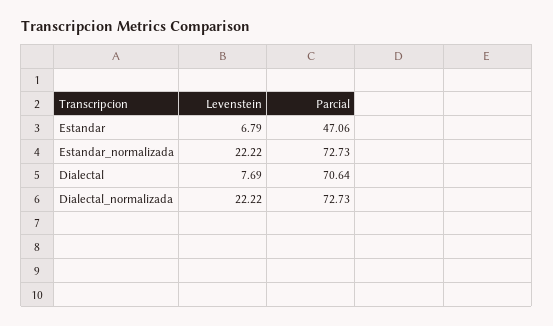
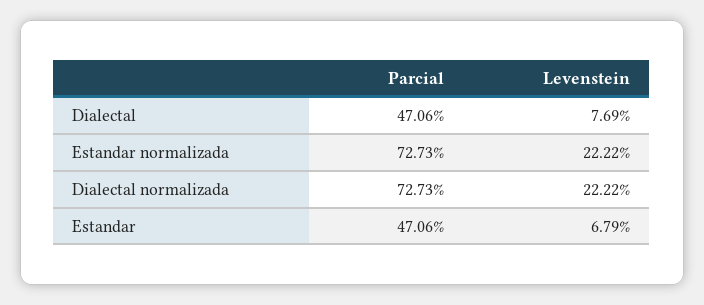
Parcial, Dialectal: 70.64 -> 47.06

